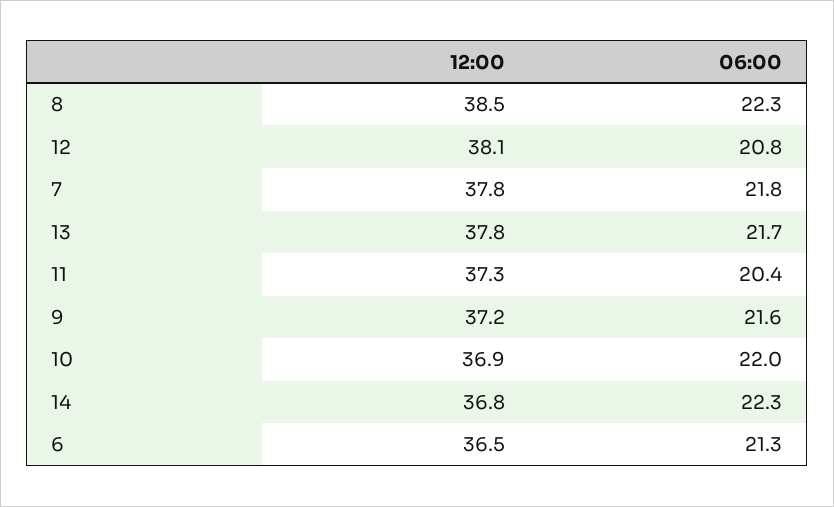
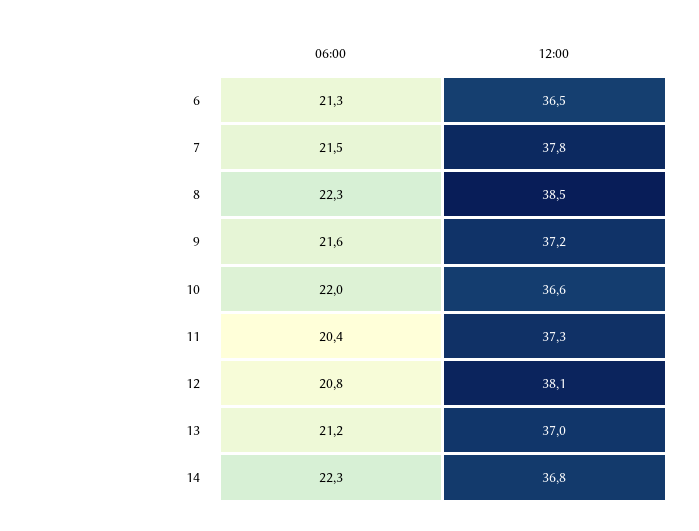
06:00, 7: 21.8 -> 21.5
12:00, 13: 37.8 -> 37
06:00, 13: 21.7 -> 21.2
12:00, 10: 36.9 -> 36.6

